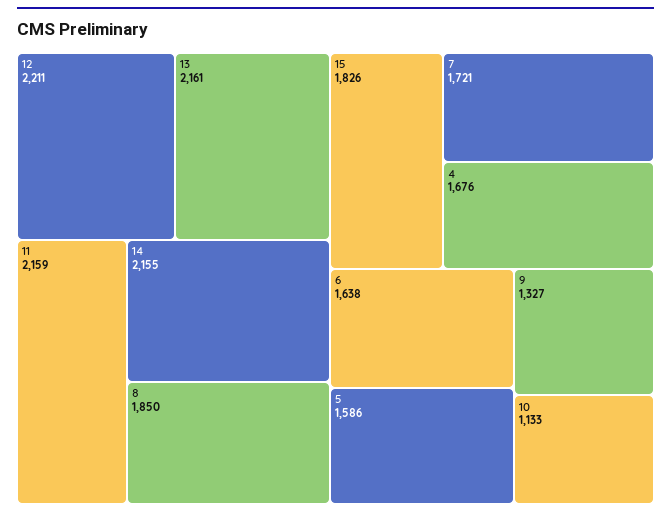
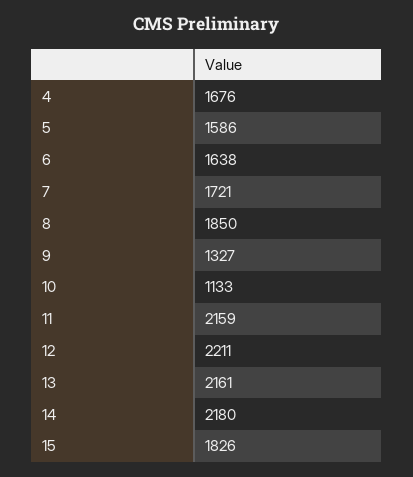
14: 2155 -> 2180

